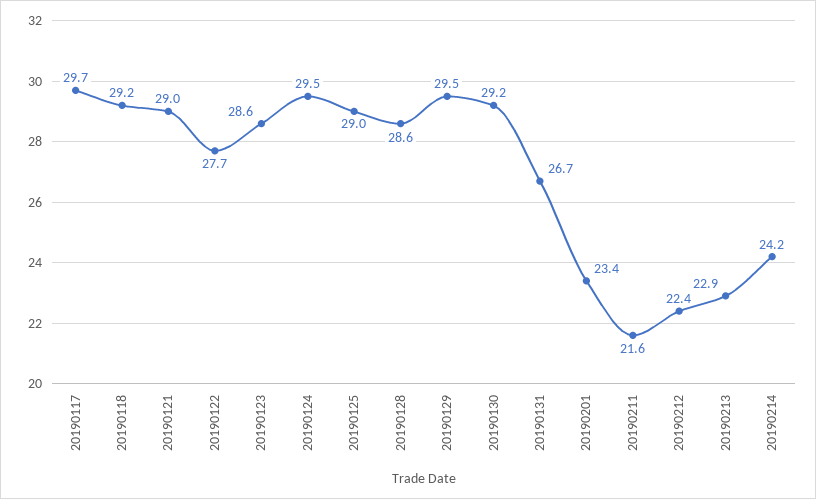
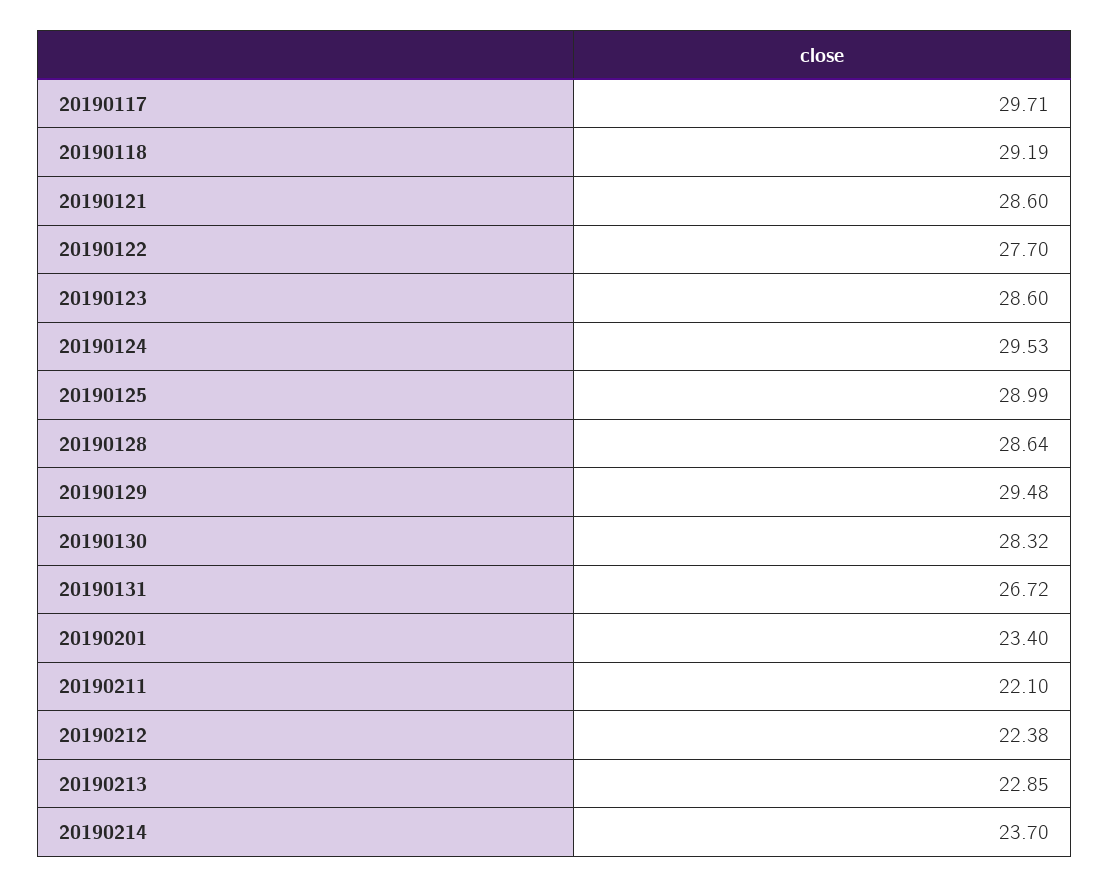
20190121: 29 -> 28.6
20190130: 29.2 -> 28.32
20190211: 21.6 -> 22.1
20190214: 24.2 -> 23.7

